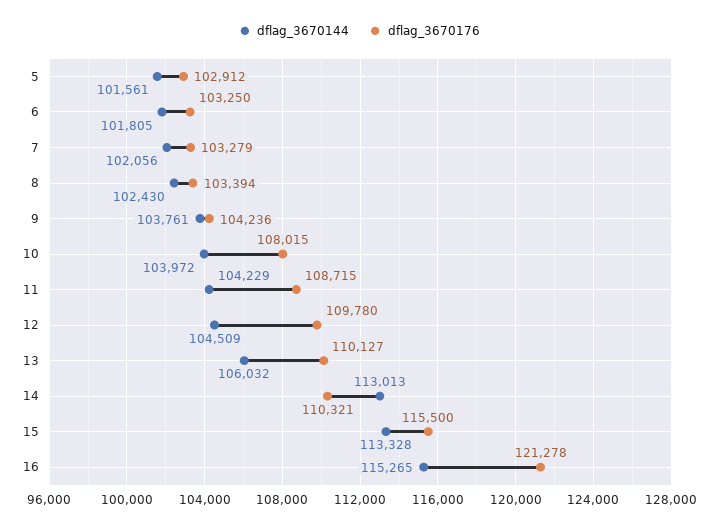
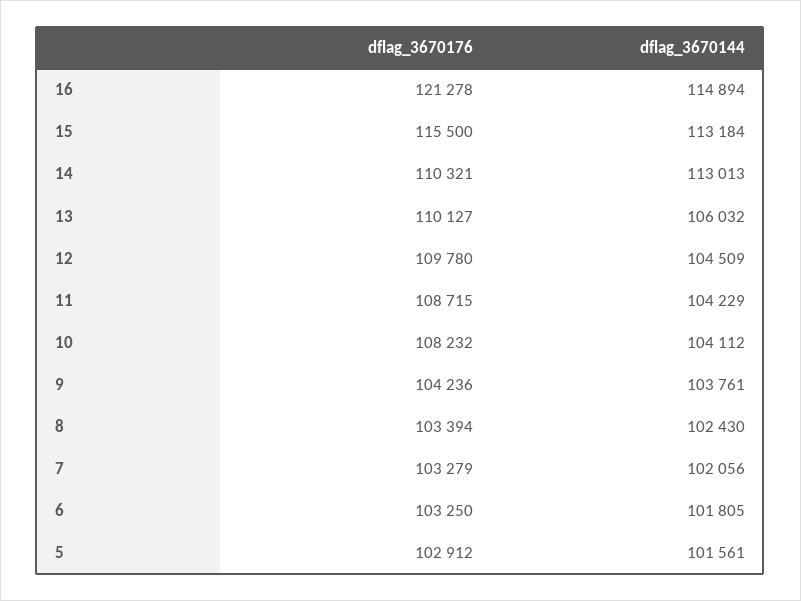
dflag_3670144, 10: 103972 -> 104112
dflag_3670176, 10: 108015 -> 108232
dflag_3670144, 15: 113328 -> 113184
dflag_3670144, 16: 115265 -> 114894

